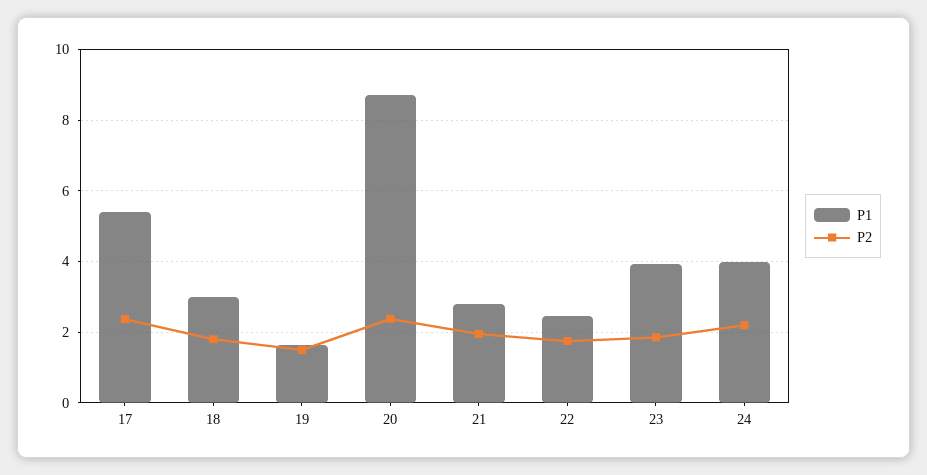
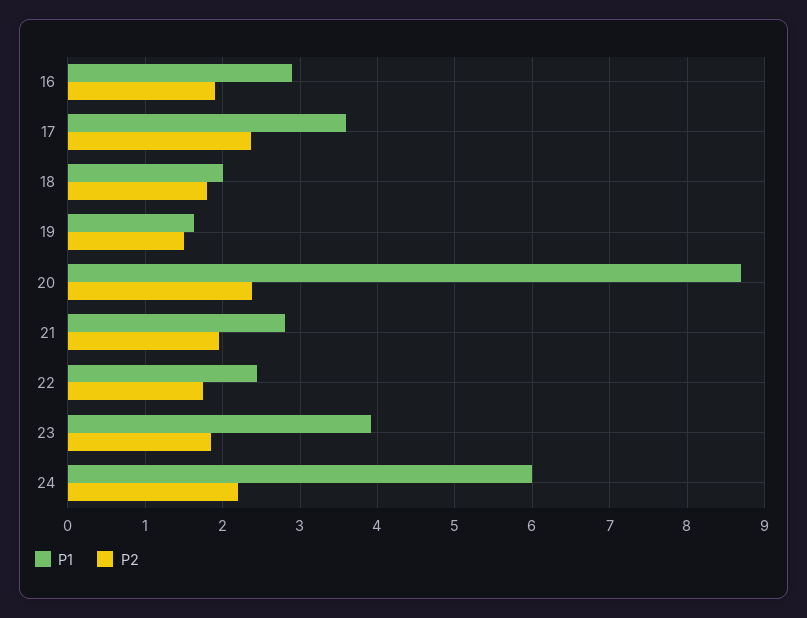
P1, 17: 5.4 -> 3.6
P1, 18: 3 -> 2
P1, 24: 4 -> 6
P1, 16: none -> 2.9
P2, 16: none -> 1.9

